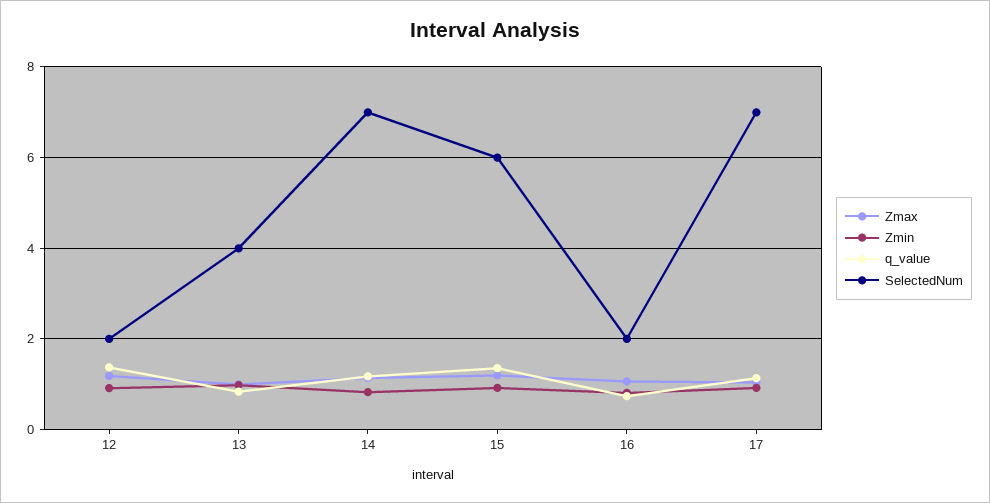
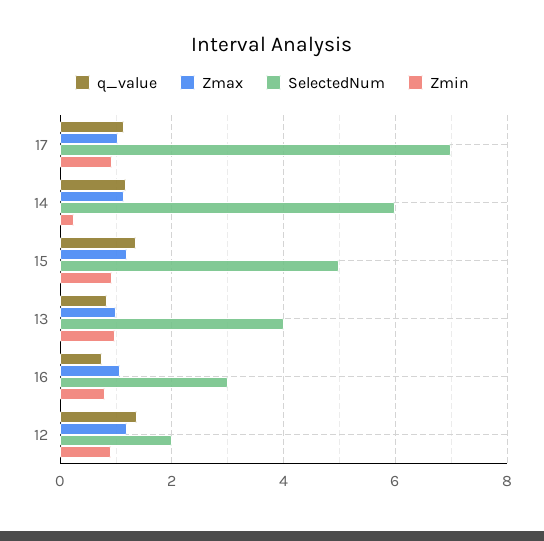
Zmin, 14: 0.8 -> 0.2
SelectedNum, 14: 7 -> 6
SelectedNum, 15: 6 -> 5
SelectedNum, 16: 2 -> 3

